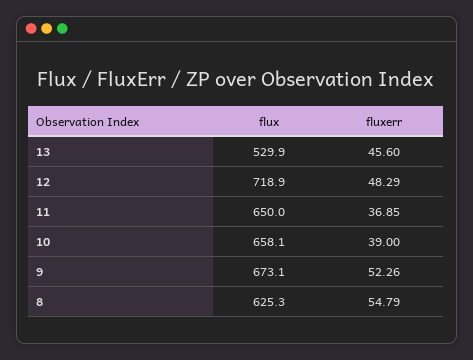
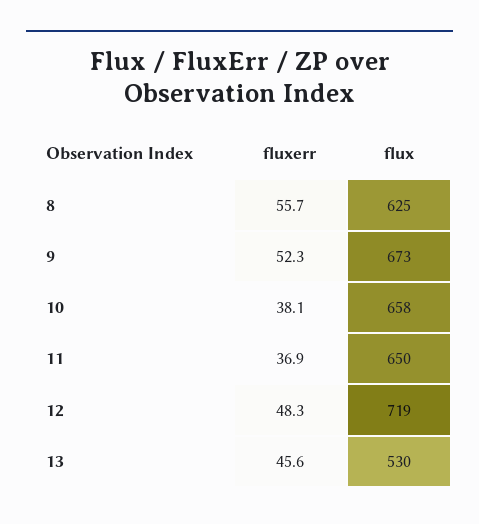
fluxerr, 10: 39 -> 38.1
fluxerr, 8: 54.79 -> 55.7

